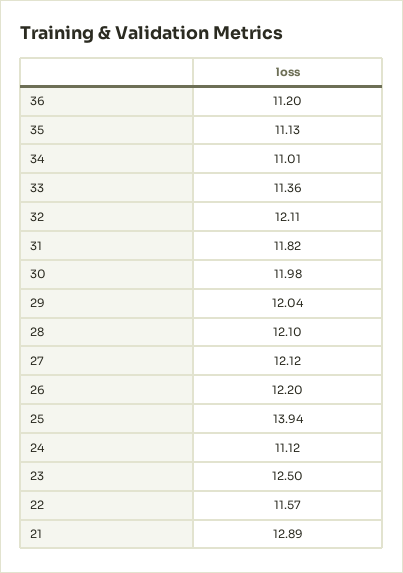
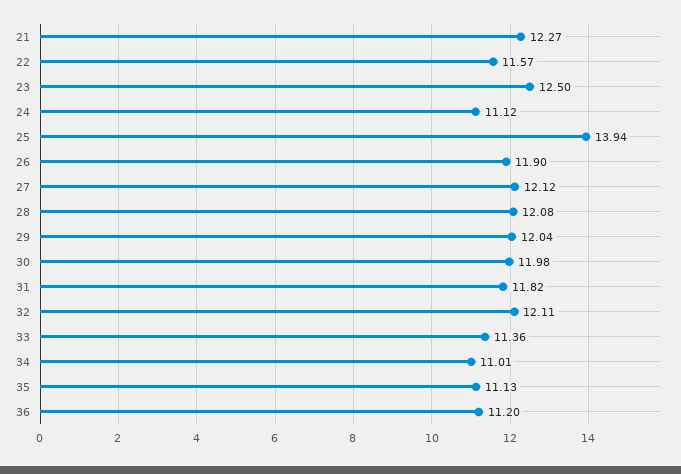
28: 12.1 -> 12.08
26: 12.2 -> 11.9
21: 12.89 -> 12.27

